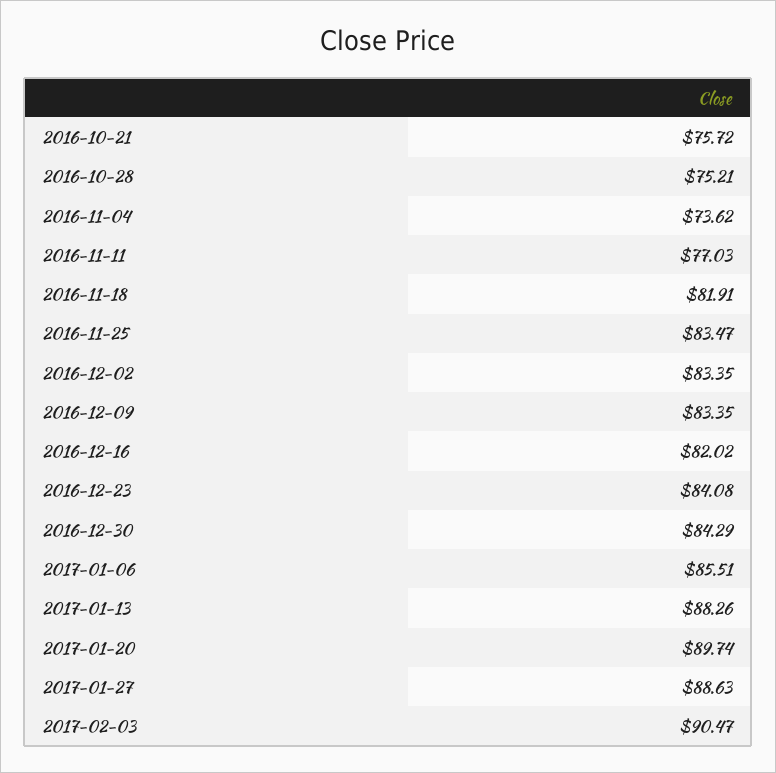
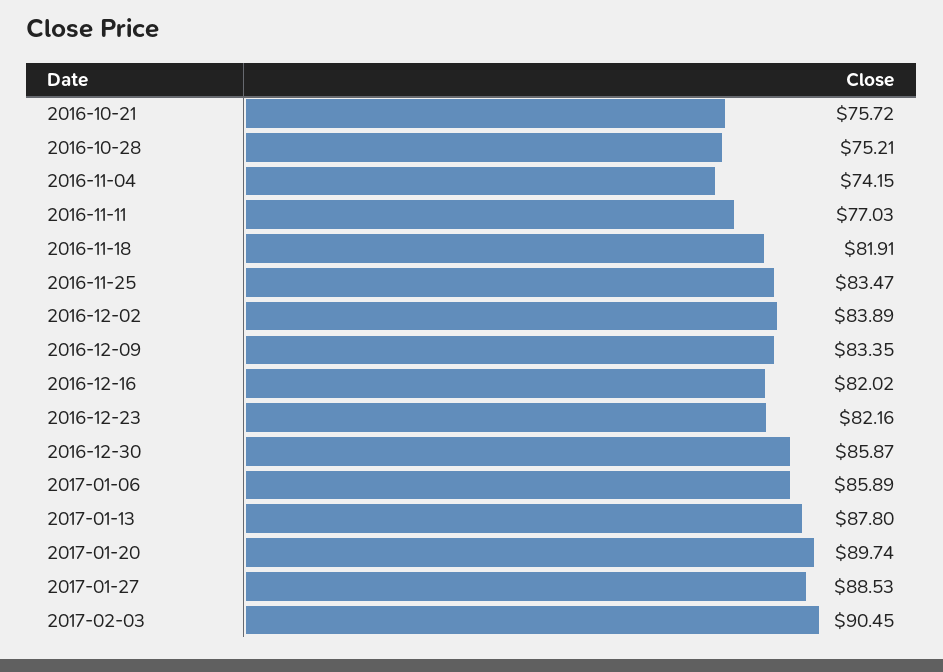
2016-11-04: 73.62 -> 74.15
2016-12-02: 83.35 -> 83.89
2016-12-23: 84.08 -> 82.16
2016-12-30: 84.29 -> 85.87
2017-01-06: 85.51 -> 85.89
2017-01-13: 88.26 -> 87.8
2017-01-27: 88.63 -> 88.53
2017-02-03: 90.47 -> 90.45

